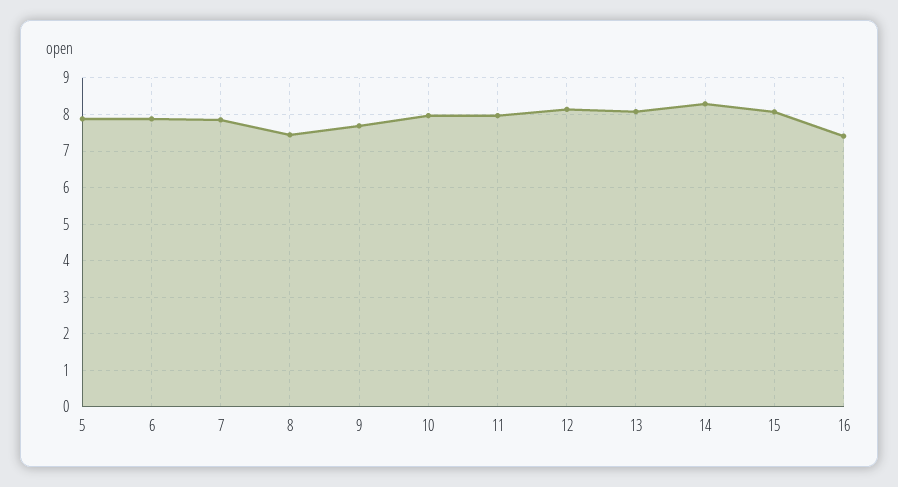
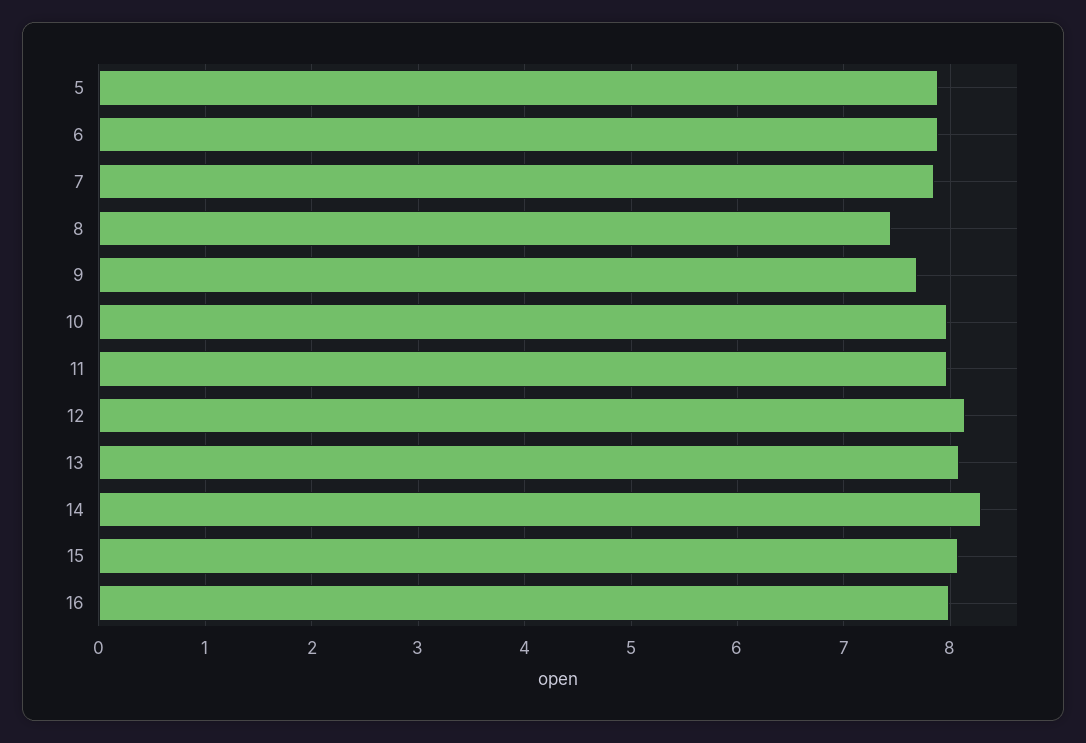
16: 7.4 -> 8

